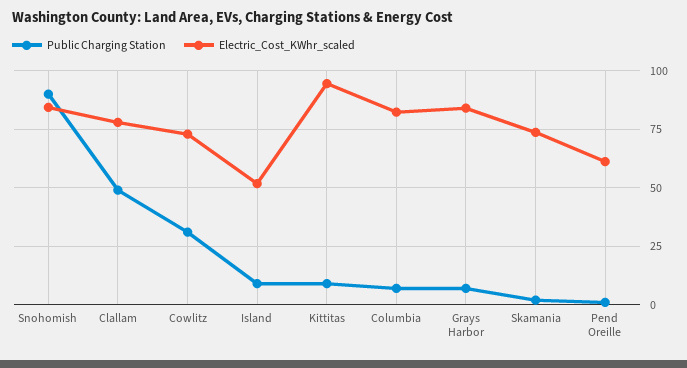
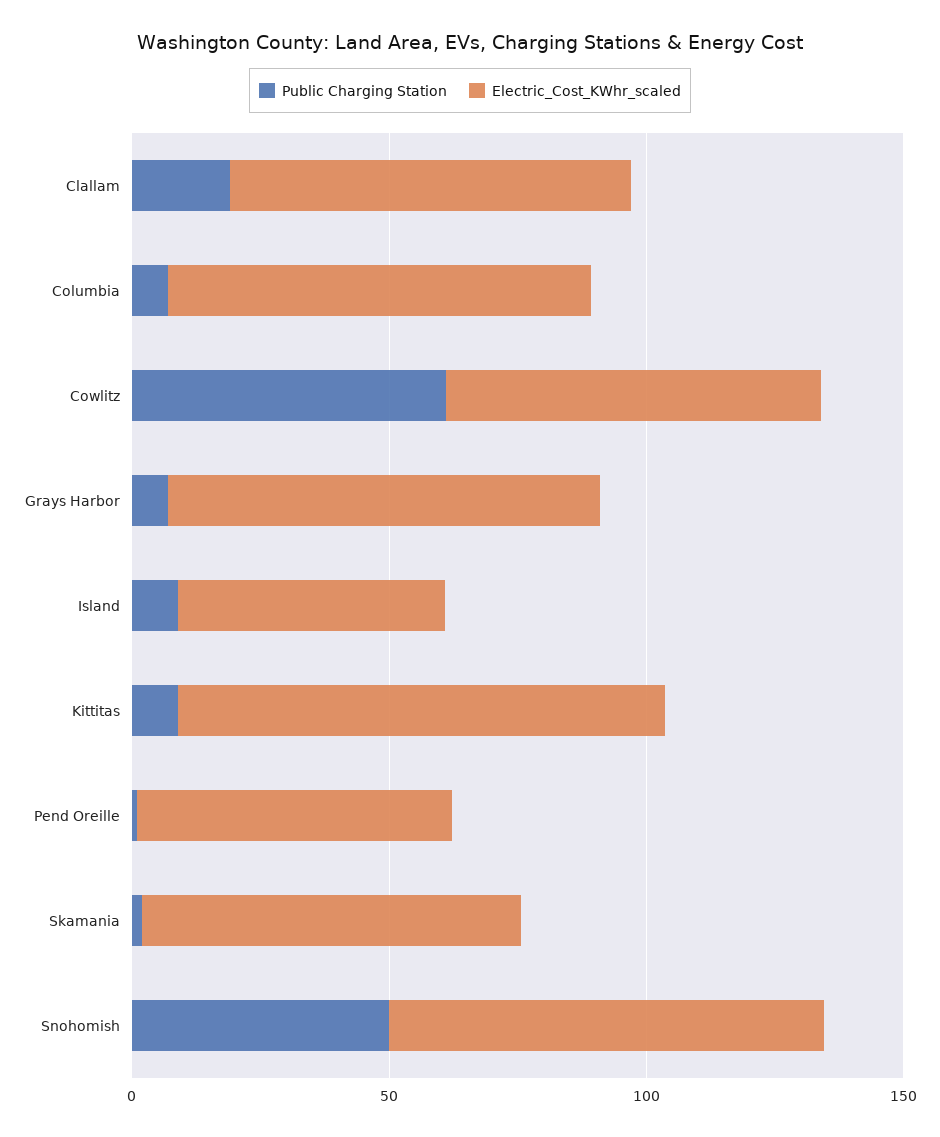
Public Charging Station, Snohomish: 90 -> 50
Public Charging Station, Clallam: 50 -> 20
Public Charging Station, Cowlitz: 30 -> 60

